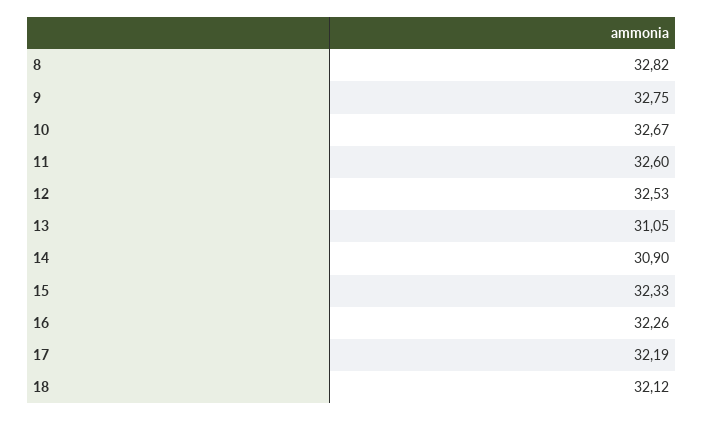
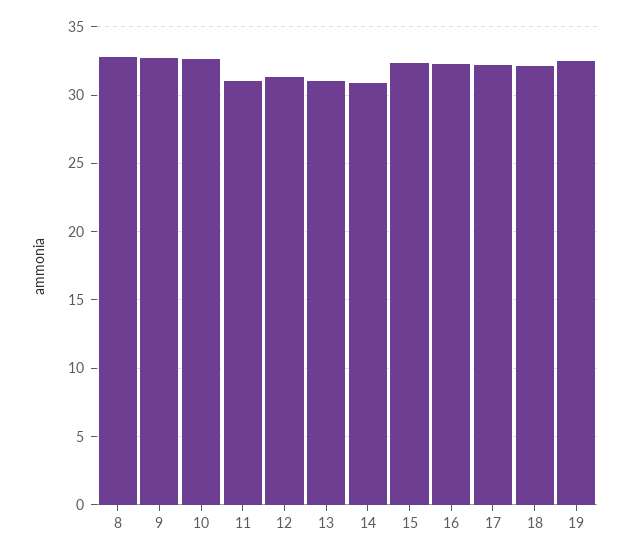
11: 32.6 -> 31
12: 32.53 -> 31.5
19: none -> 32.5

